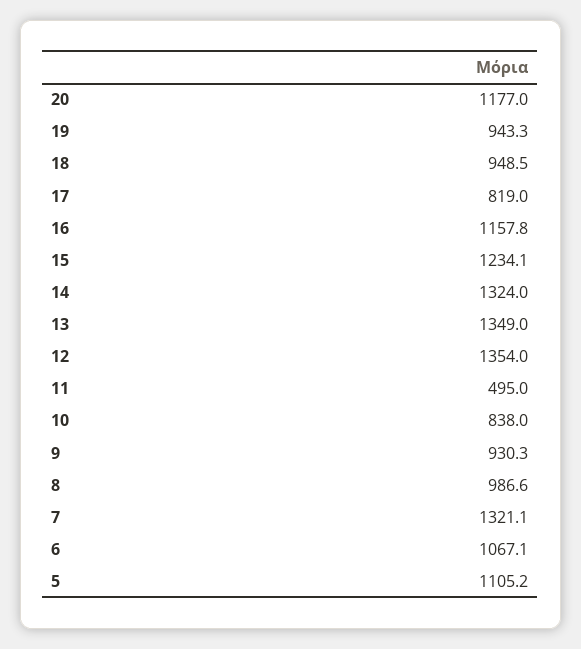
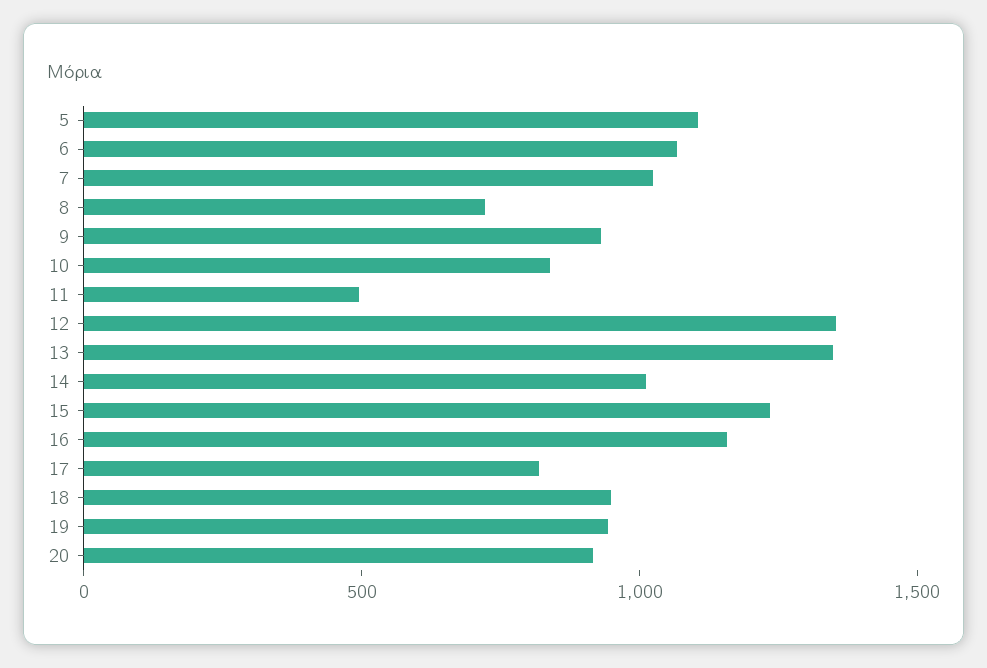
20: 1177 -> 900
14: 1324 -> 1000
8: 986.6 -> 700
7: 1321.1 -> 1000

